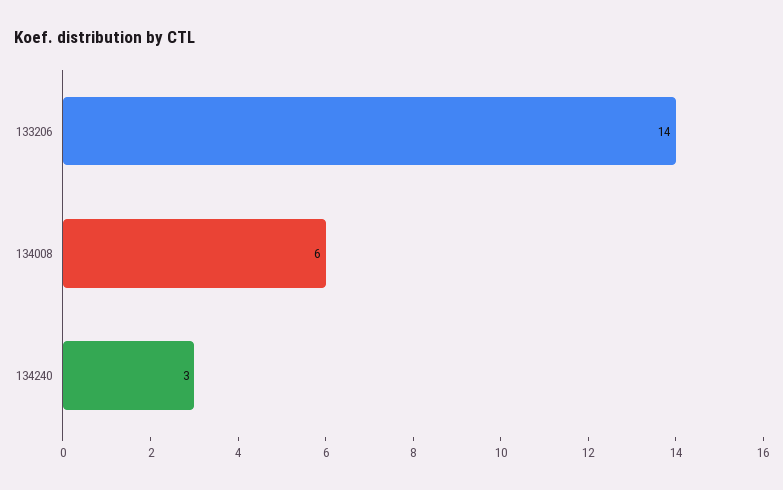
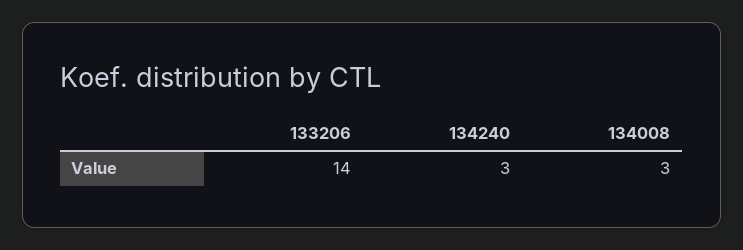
134008: 6 -> 3

